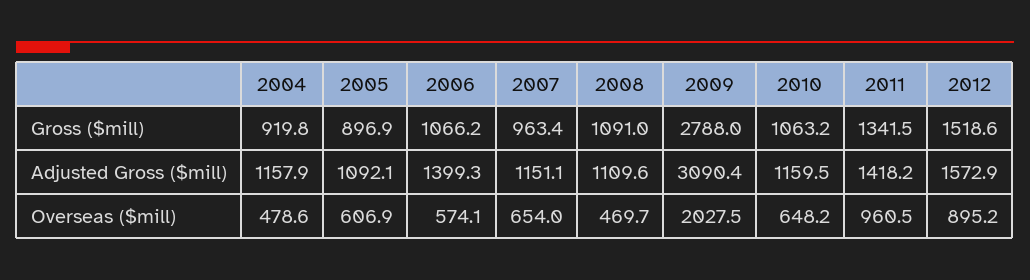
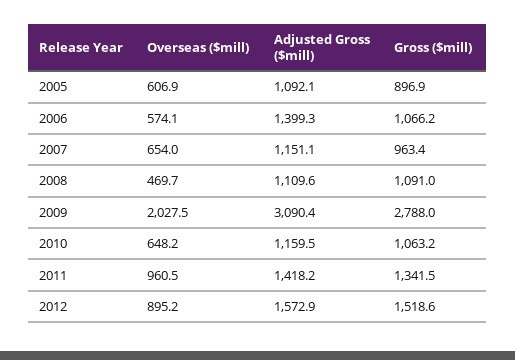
2004, Gross ($mill): 919.8 -> none
2004, Adjusted Gross ($mill): 1157.9 -> none
2004, Overseas ($mill): 478.6 -> none

